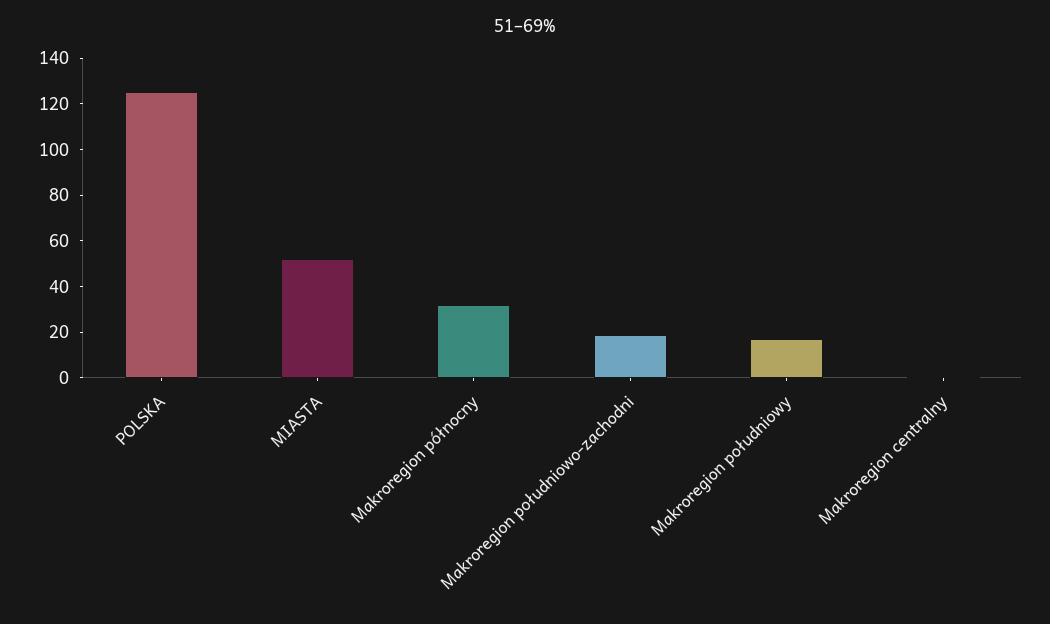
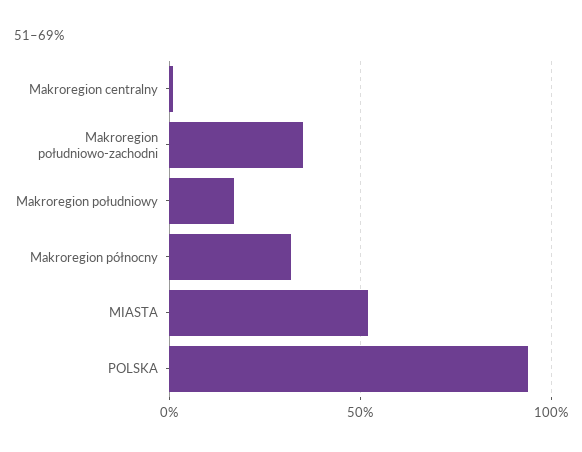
POLSKA: 125 -> 95
Makroregion południowo-zachodni: 20 -> 35

